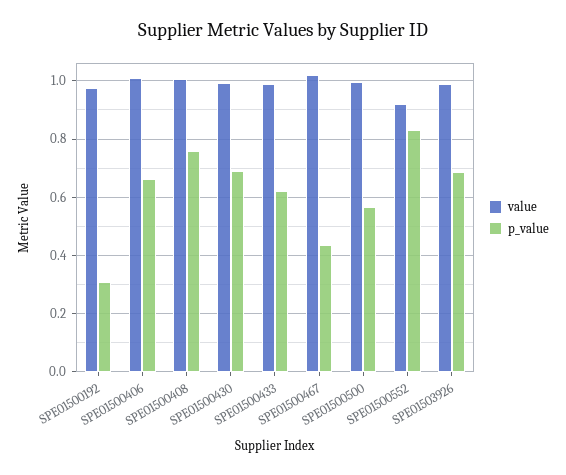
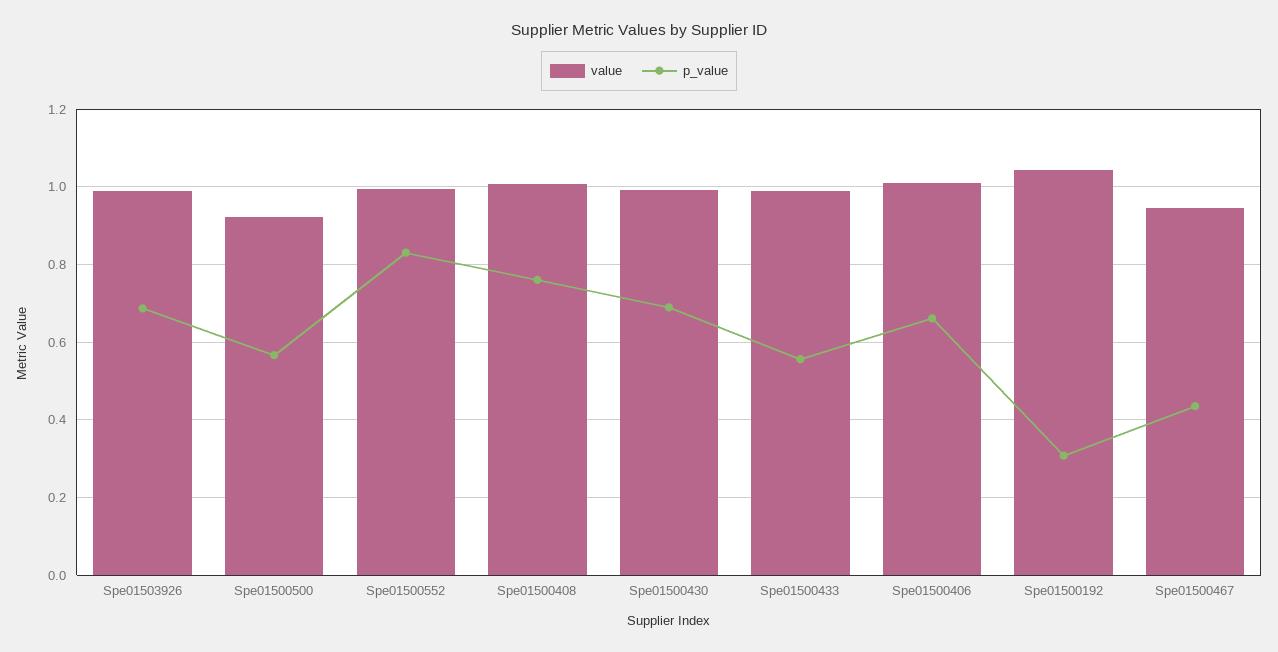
value, SPE01500192: 0.975 -> 1.04
p_value, SPE01500433: 0.625 -> 0.56
value, SPE01500467: 1.025 -> 0.94
value, SPE01500500: 1 -> 0.92
value, SPE01500552: 0.925 -> 1

